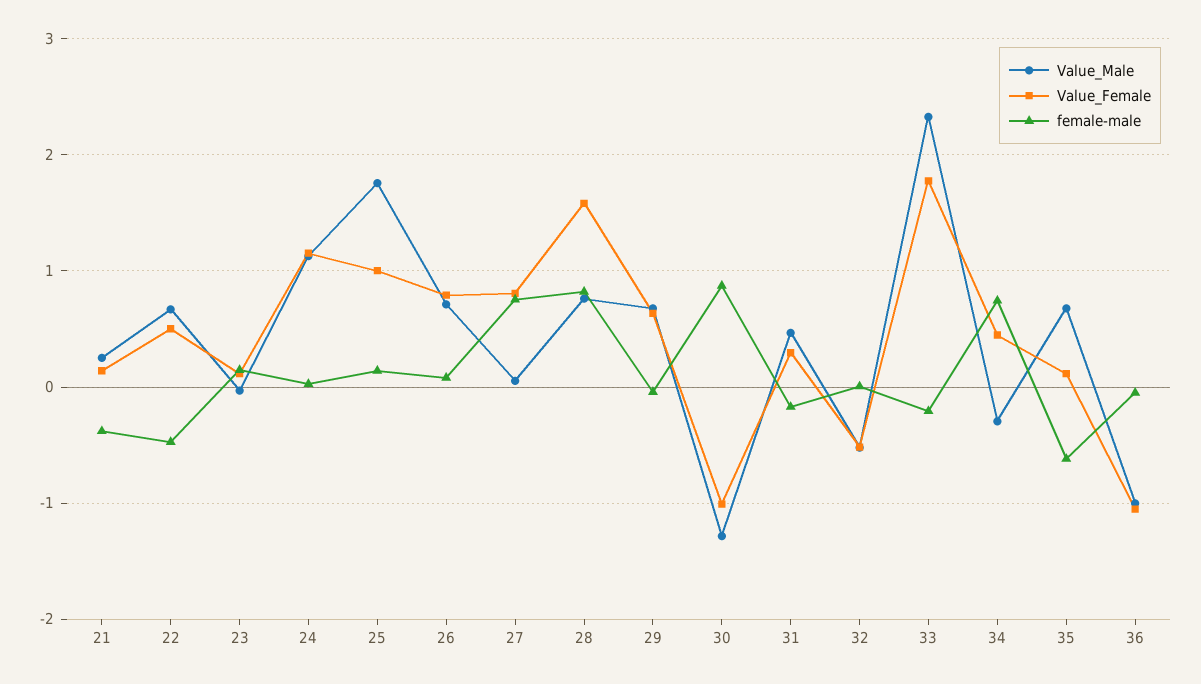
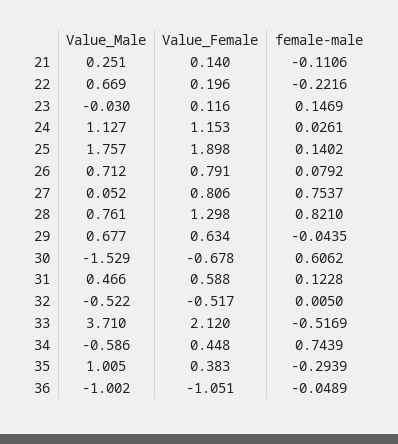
female-male, 21: -0.4 -> -0.1106
Value_Female, 22: 0.5 -> 0.196
female-male, 22: -0.5 -> -0.2216
Value_Female, 25: 1 -> 1.898
Value_Female, 28: 1.6 -> 1.298
Value_Male, 30: -1.3 -> -1.529
Value_Female, 30: -1 -> -0.678
female-male, 30: 0.9 -> 0.6062
Value_Female, 31: 0.3 -> 0.588
female-male, 31: -0.2 -> 0.1228
Value_Male, 33: 2.3 -> 3.71
Value_Female, 33: 1.8 -> 2.12
female-male, 33: -0.2 -> -0.5169
Value_Male, 34: -0.3 -> -0.586
Value_Male, 35: 0.7 -> 1.005
Value_Female, 35: 0.1 -> 0.383
female-male, 35: -0.6 -> -0.2939

